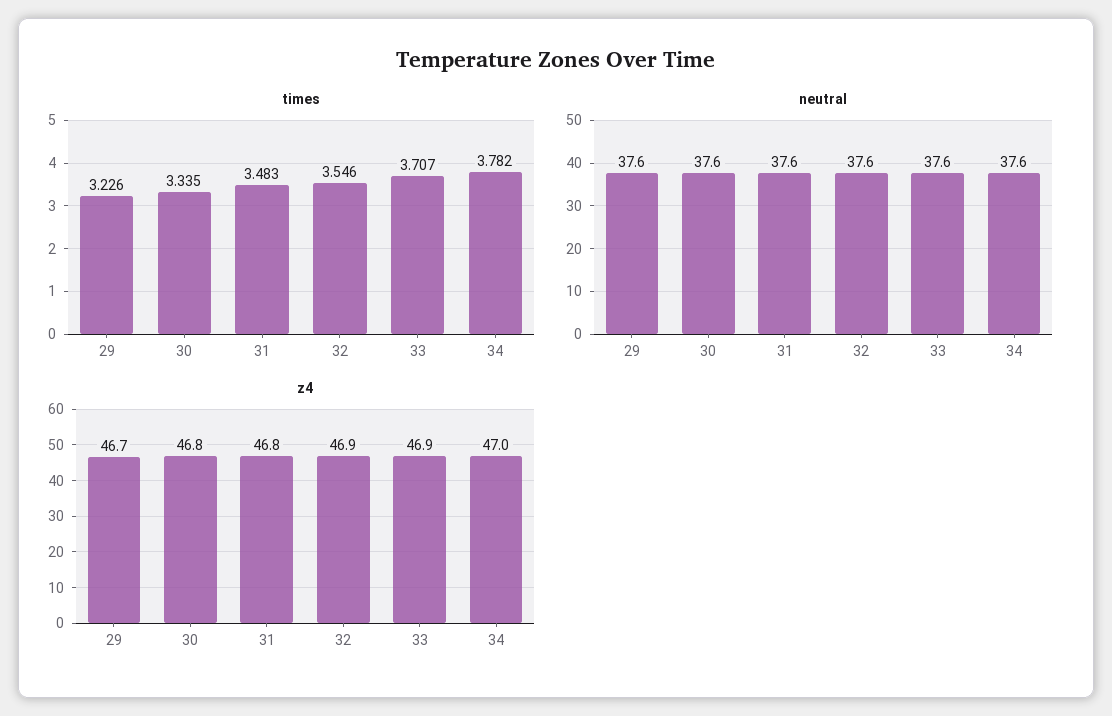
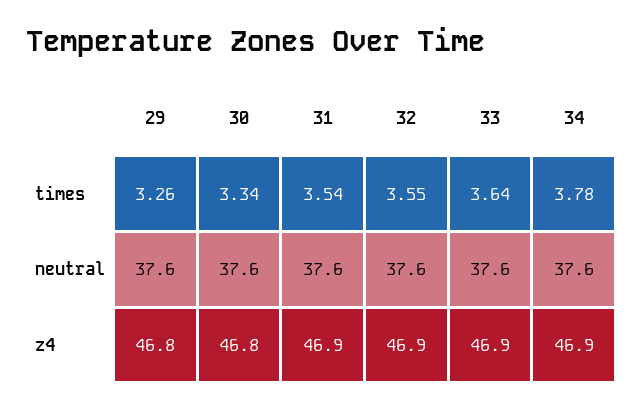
times, 29: 3.226 -> 3.26
times, 31: 3.483 -> 3.54
times, 33: 3.707 -> 3.64
z4, 29: 46.7 -> 46.8
z4, 31: 46.8 -> 46.9
z4, 34: 47 -> 46.9

